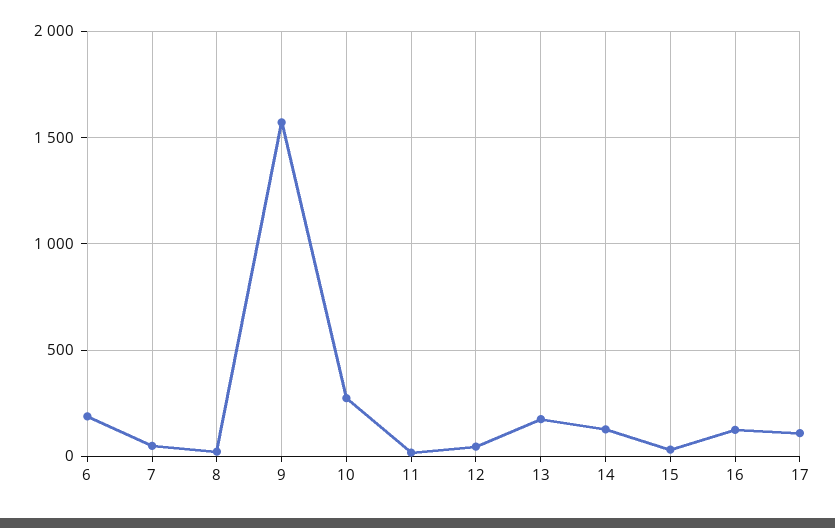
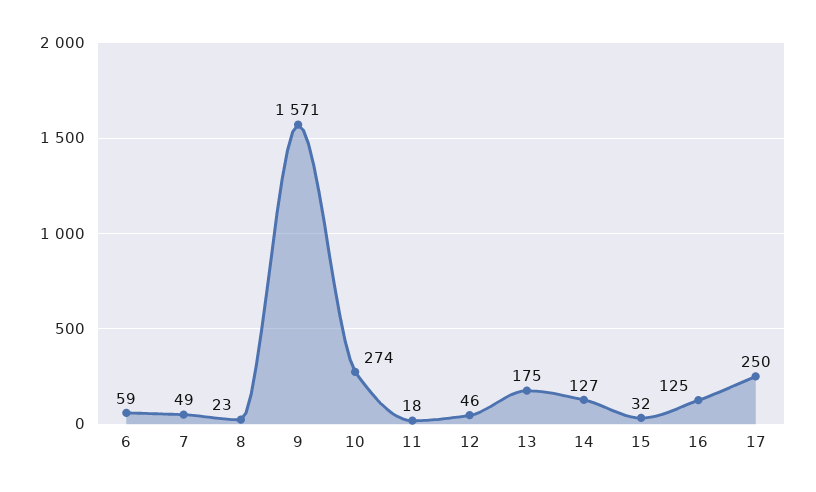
6: 200 -> 59
17: 100 -> 250

